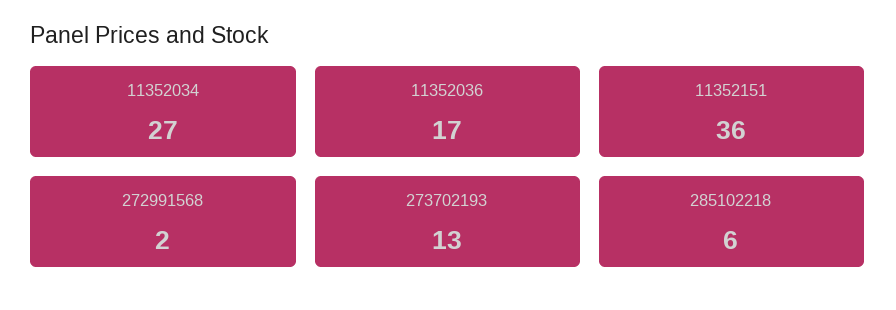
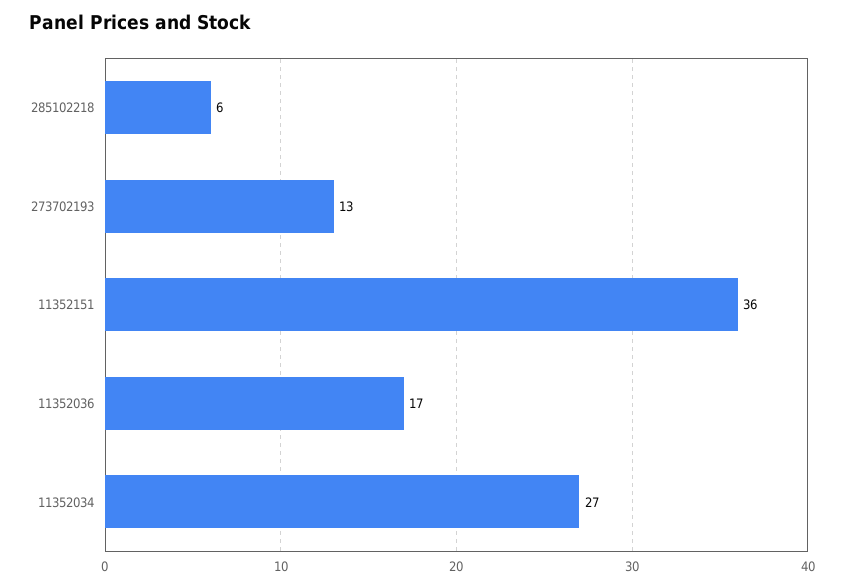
272991568: 2 -> none

